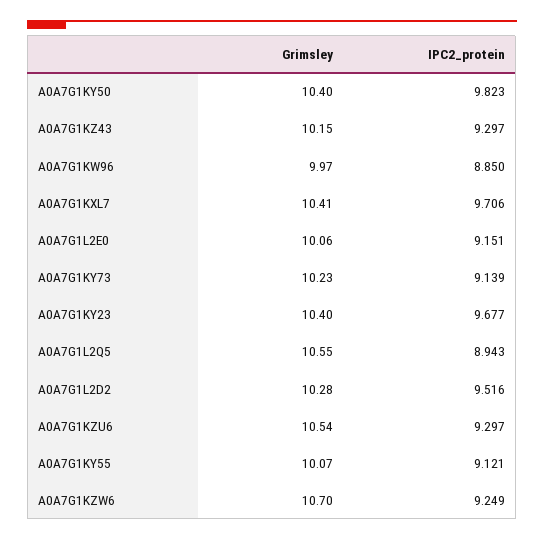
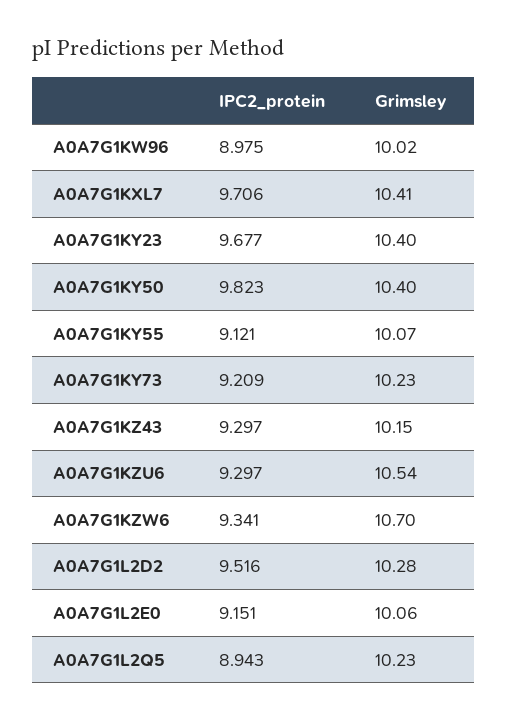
Grimsley, A0A7G1KW96: 9.97 -> 10.02
IPC2_protein, A0A7G1KW96: 8.85 -> 8.975
IPC2_protein, A0A7G1KY73: 9.139 -> 9.209
Grimsley, A0A7G1L2Q5: 10.55 -> 10.23
IPC2_protein, A0A7G1KZW6: 9.249 -> 9.341

